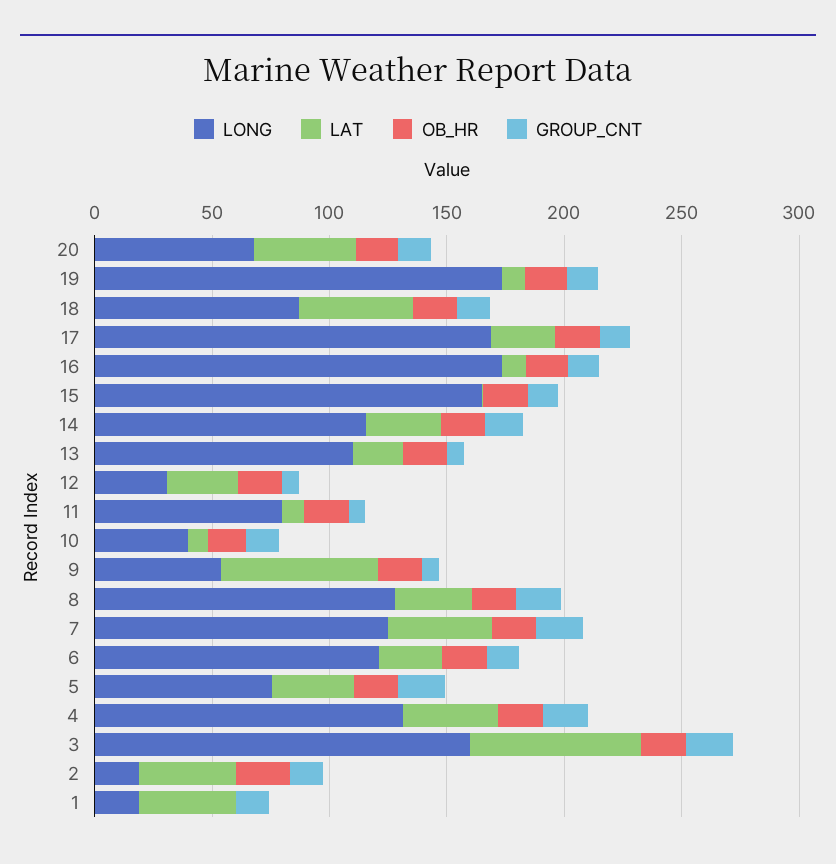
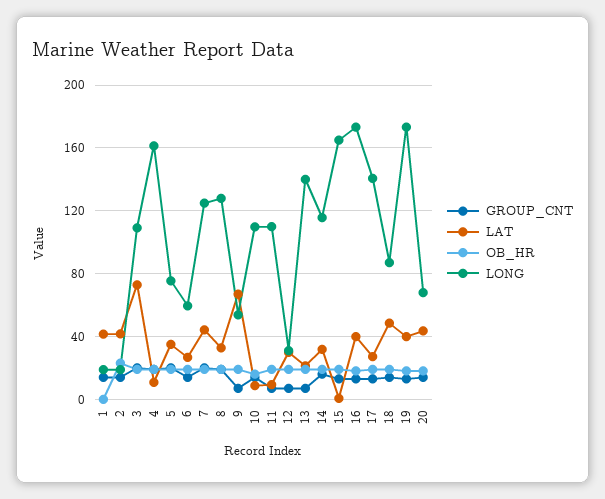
LAT, 19: 10 -> 40
LONG, 17: 170 -> 140
LAT, 16: 10 -> 40
LONG, 13: 110 -> 140
LONG, 11: 80 -> 110
LONG, 10: 40 -> 110
LONG, 6: 120 -> 60
LONG, 4: 130 -> 160
LAT, 4: 40 -> 10
LONG, 3: 160 -> 110

